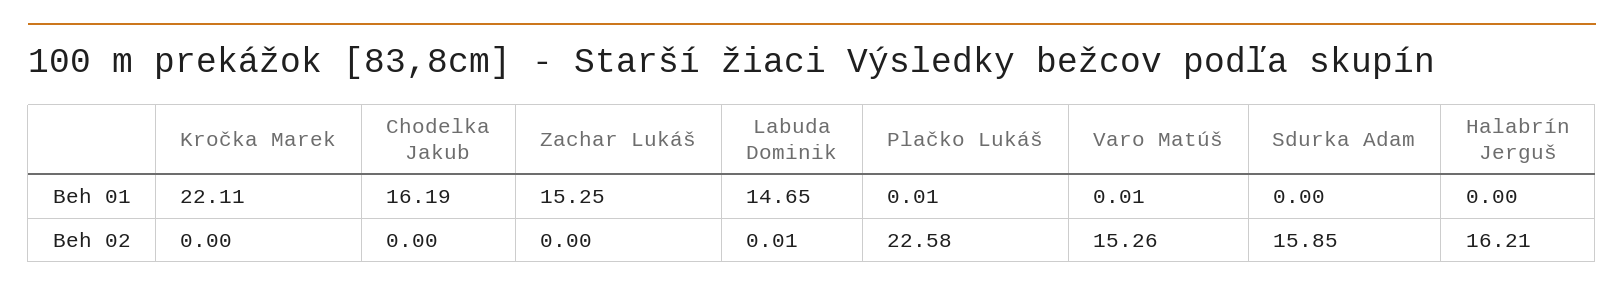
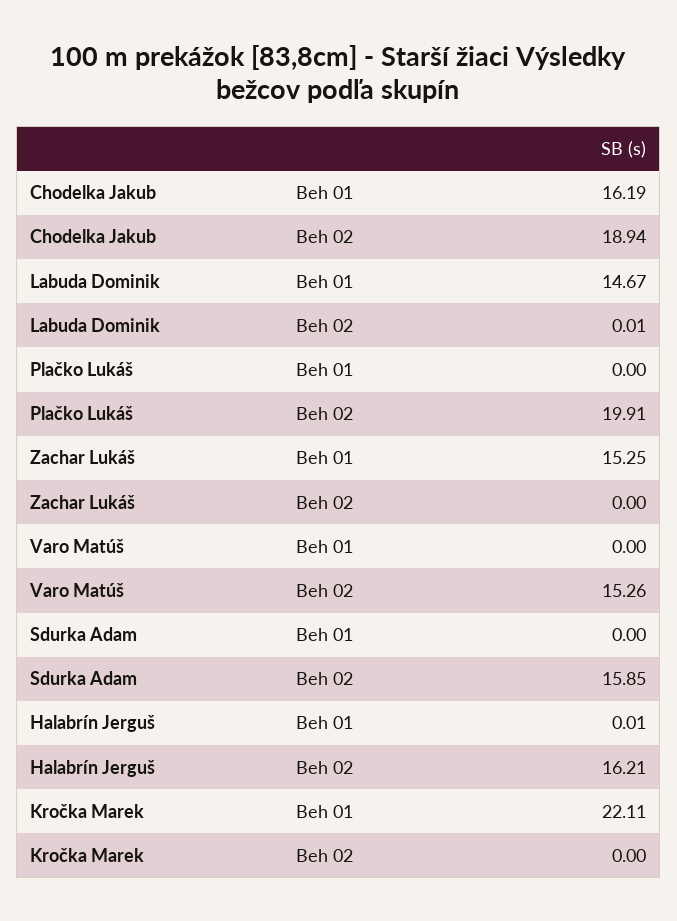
Labuda Dominik, Beh 01: 14.65 -> 14.67
Plačko Lukáš, Beh 01: 0.01 -> 0
Varo Matúš, Beh 01: 0.01 -> 0
Halabrín Jerguš, Beh 01: 0 -> 0.01
Chodelka Jakub, Beh 02: 0 -> 18.94
Plačko Lukáš, Beh 02: 22.58 -> 19.91

